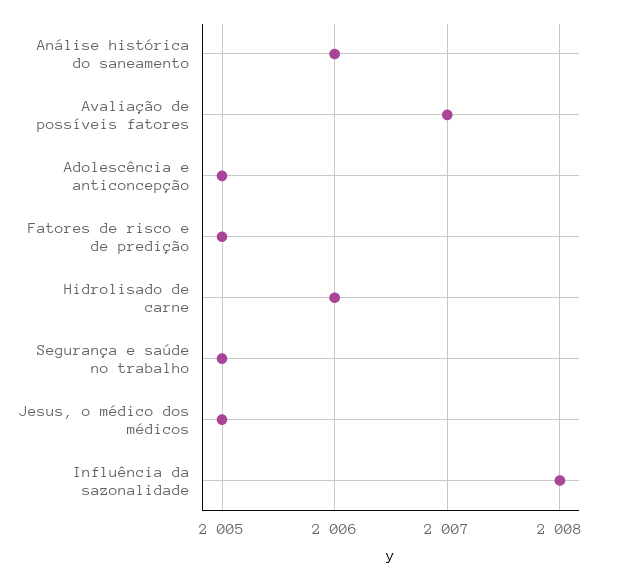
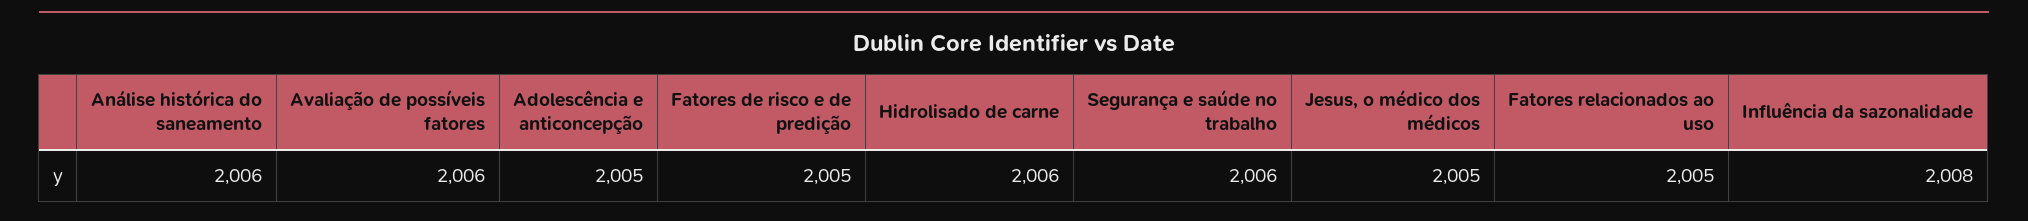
Avaliação de possíveis fatores: 2007 -> 2006
Segurança e saúde no trabalho: 2005 -> 2006
Fatores relacionados ao uso: none -> 2005

